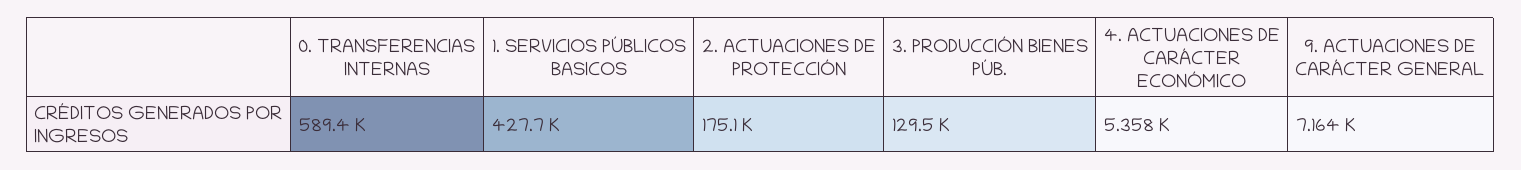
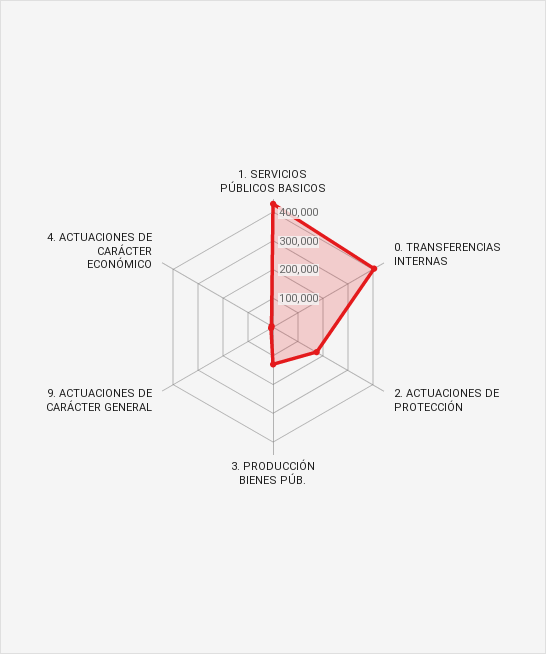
0. TRANSFERENCIAS INTERNAS: 589400 -> 400000

